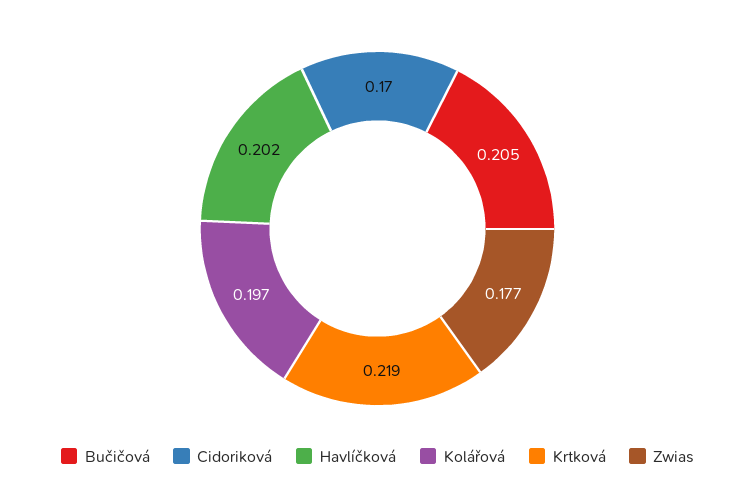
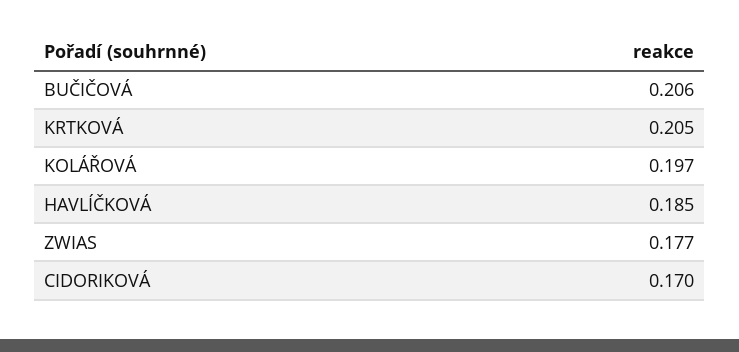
Bučičová: 0.205 -> 0.206
Havlíčková: 0.202 -> 0.185
Krtková: 0.219 -> 0.205

